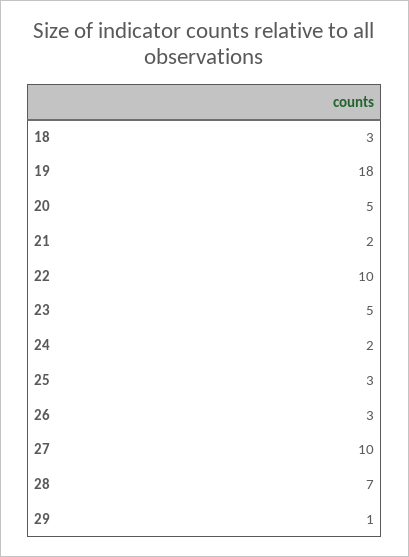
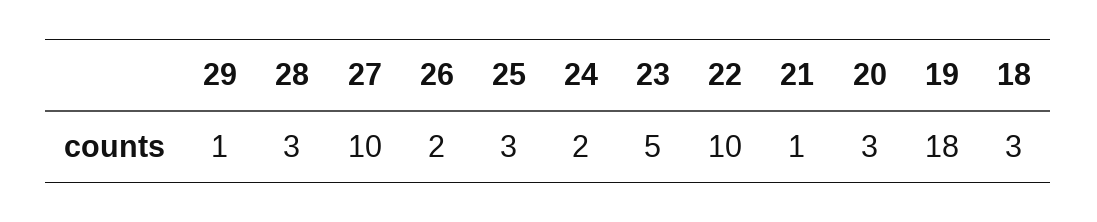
20: 5 -> 3
21: 2 -> 1
26: 3 -> 2
28: 7 -> 3

